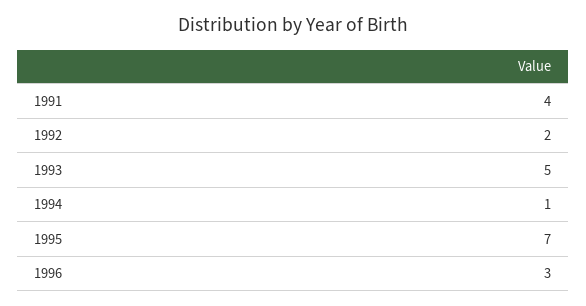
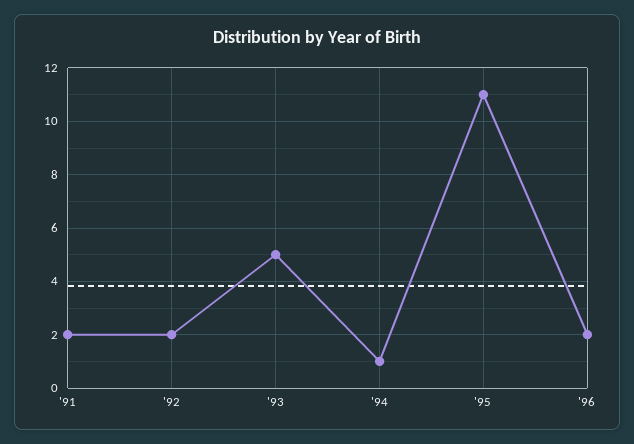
1991: 4 -> 2
1995: 7 -> 11
1996: 3 -> 2

